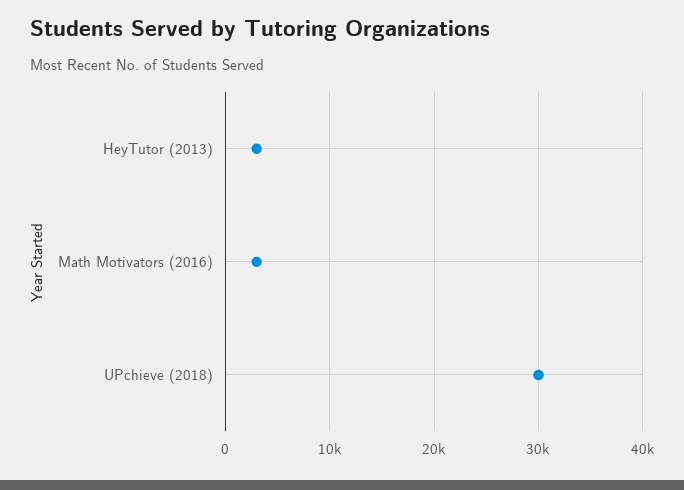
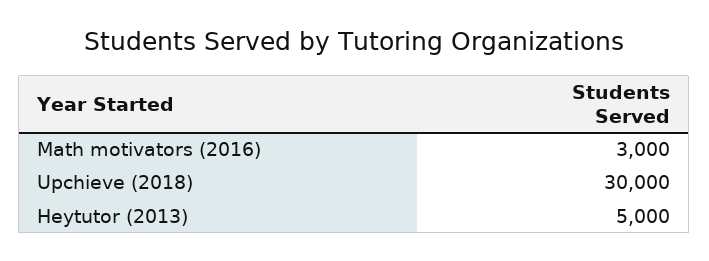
HeyTutor (2013): 3000 -> 5000

